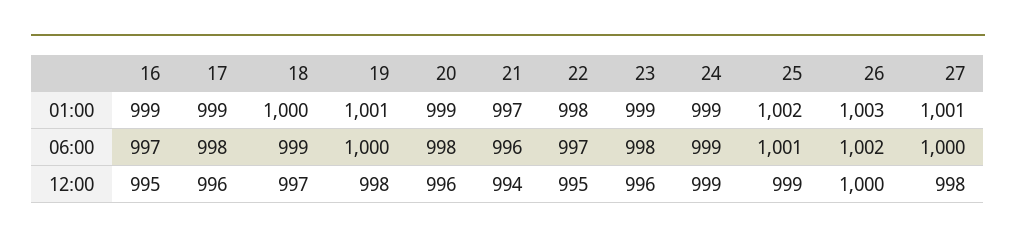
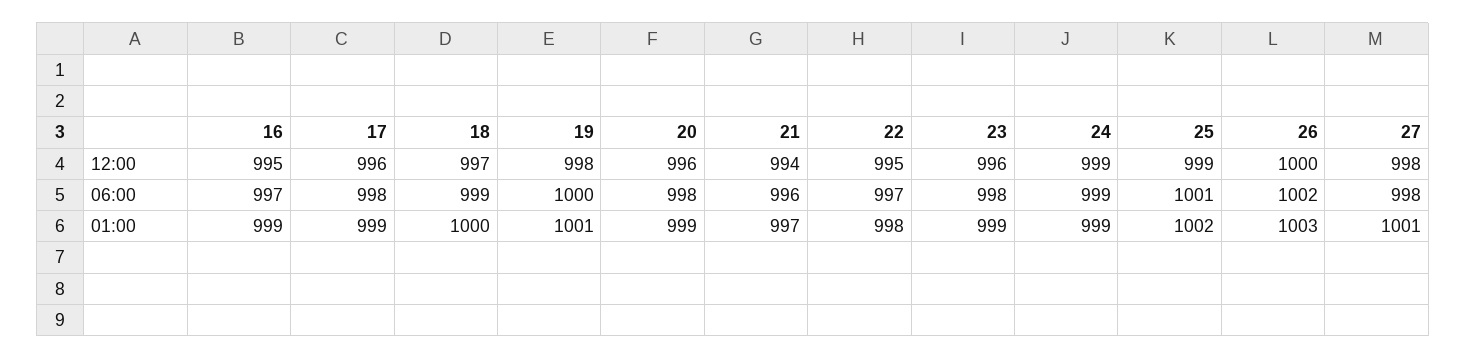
27, 06:00: 1000 -> 998

